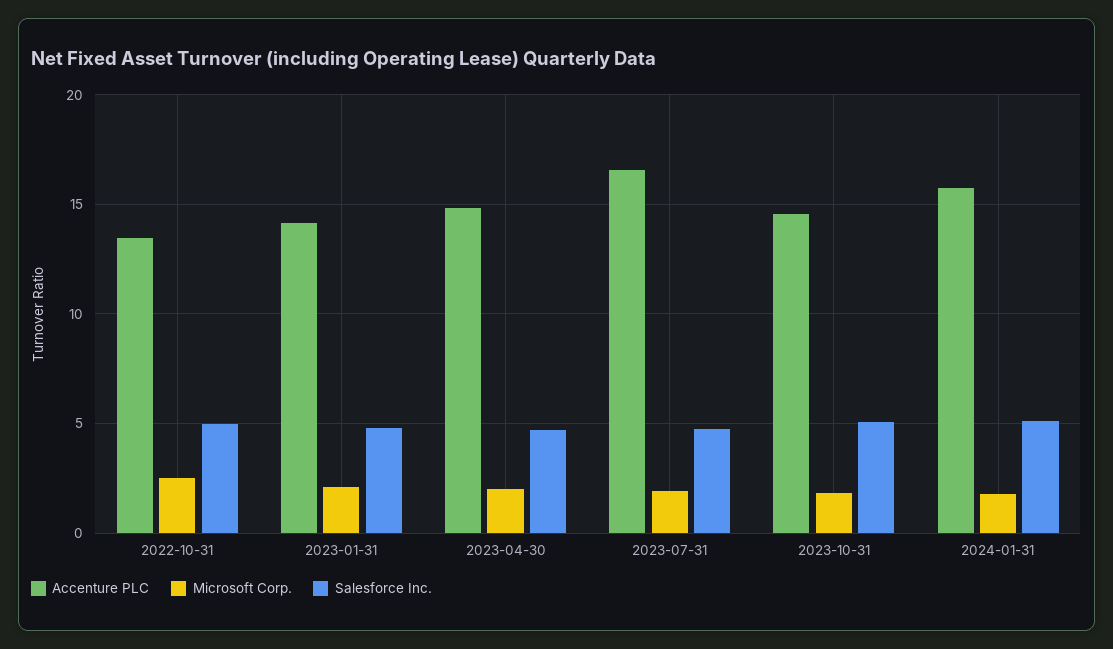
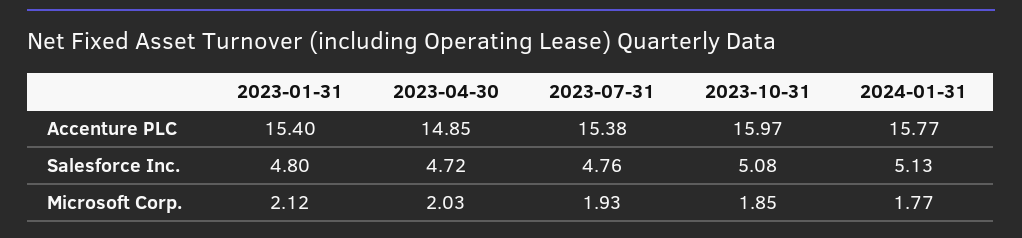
Accenture PLC, 2022-10-31: 13.5 -> none
Microsoft Corp., 2022-10-31: 2.5 -> none
Salesforce Inc., 2022-10-31: 5 -> none
Accenture PLC, 2023-01-31: 14 -> 15.4
Accenture PLC, 2023-07-31: 16.5 -> 15.38
Accenture PLC, 2023-10-31: 14.5 -> 15.97

